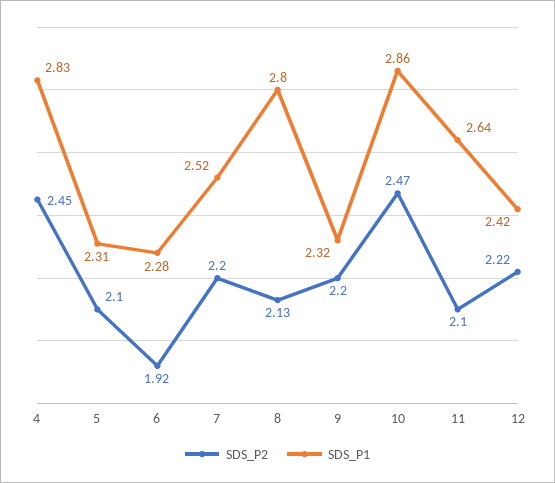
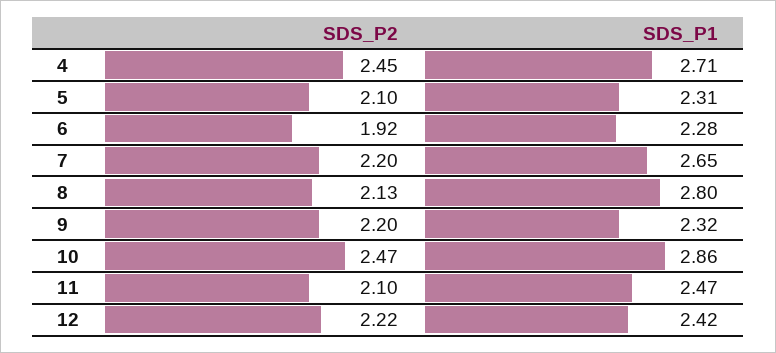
SDS_P1, 4: 2.83 -> 2.71
SDS_P1, 7: 2.52 -> 2.65
SDS_P1, 11: 2.64 -> 2.47

